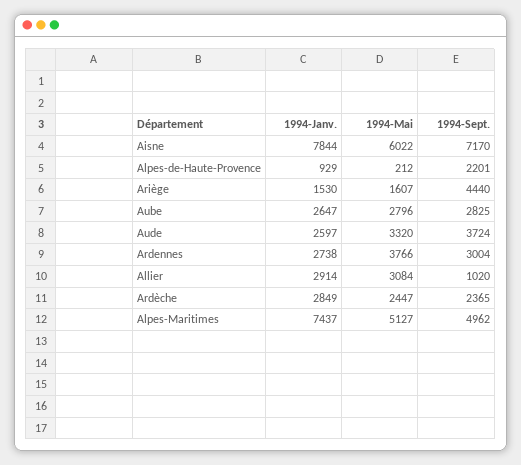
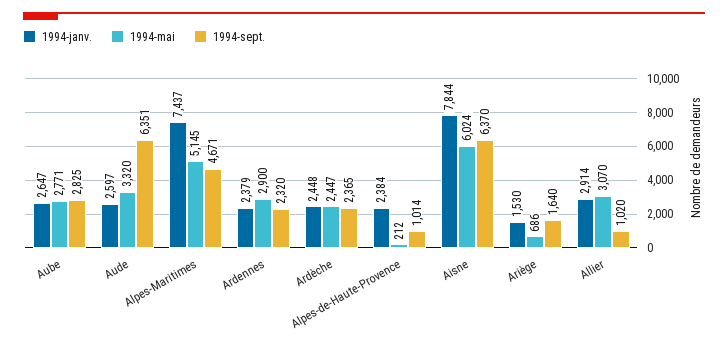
1994-Mai, Aisne: 6022 -> 6024
1994-Sept., Aisne: 7170 -> 6370
1994-Janv., Alpes-de-Haute-Provence: 929 -> 2384
1994-Sept., Alpes-de-Haute-Provence: 2201 -> 1014
1994-Mai, Ariège: 1607 -> 686
1994-Sept., Ariège: 4440 -> 1640
1994-Mai, Aube: 2796 -> 2771
1994-Sept., Aude: 3724 -> 6351
1994-Janv., Ardennes: 2738 -> 2379
1994-Mai, Ardennes: 3766 -> 2900
1994-Sept., Ardennes: 3004 -> 2320
1994-Mai, Allier: 3084 -> 3070
1994-Janv., Ardèche: 2849 -> 2448
1994-Mai, Alpes-Maritimes: 5127 -> 5145
1994-Sept., Alpes-Maritimes: 4962 -> 4671

